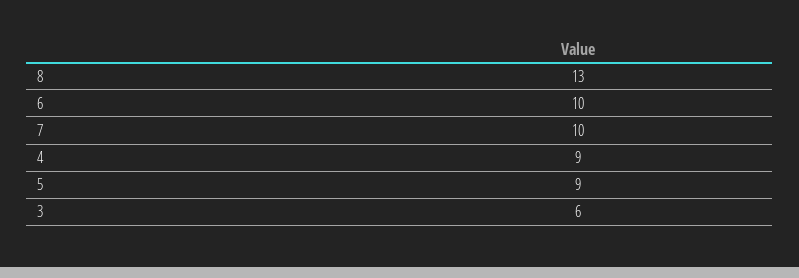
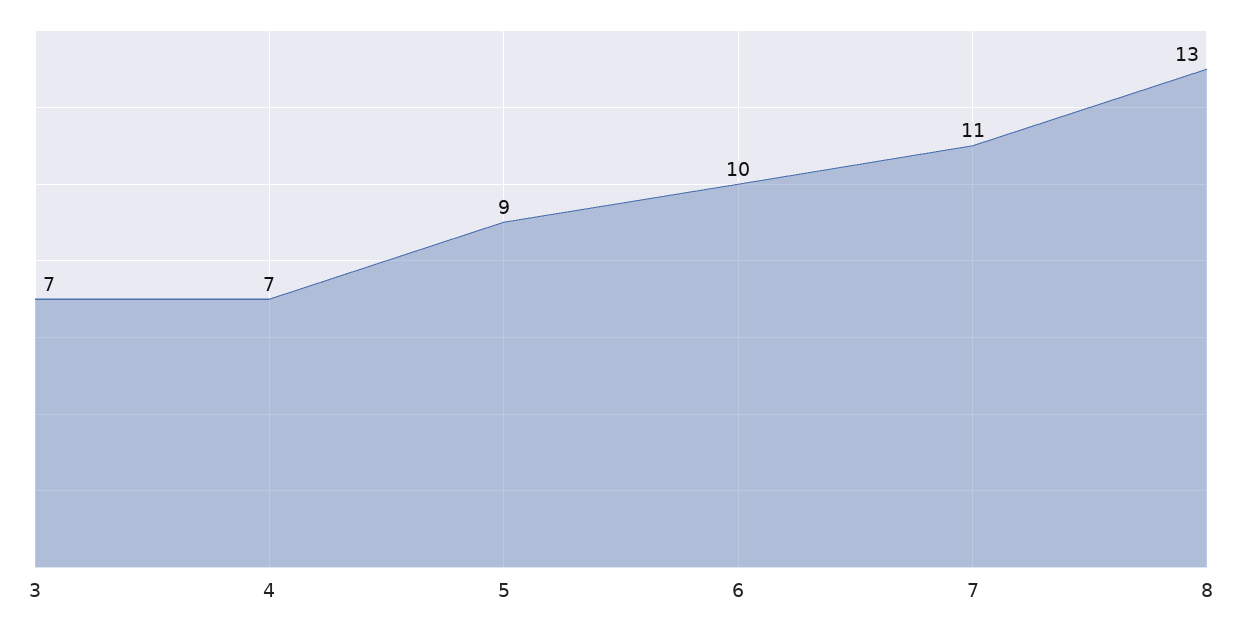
7: 10 -> 11
4: 9 -> 7
3: 6 -> 7

